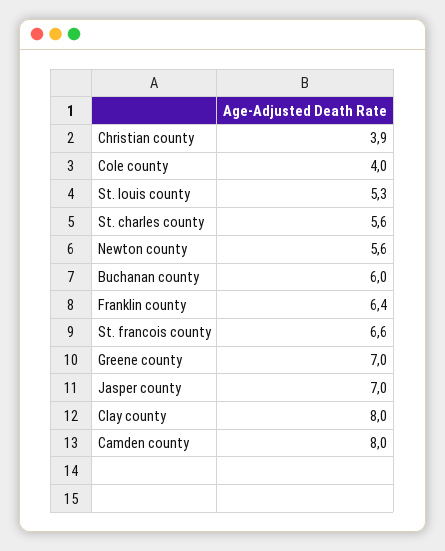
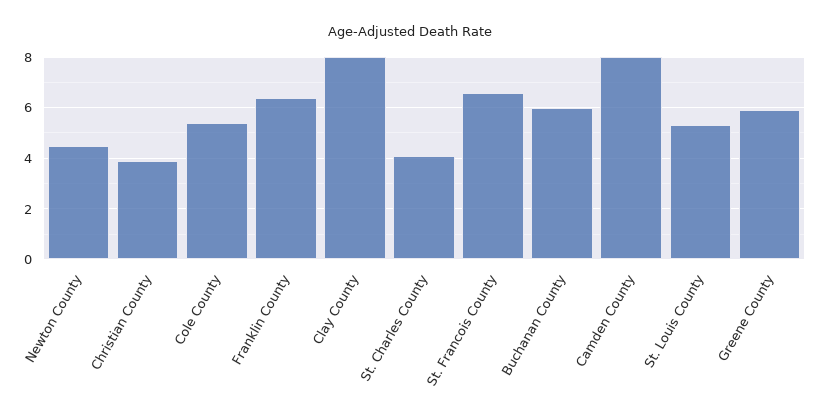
Cole county: 4 -> 5.5
St. charles county: 5.6 -> 4
Newton county: 5.6 -> 4.5
Greene county: 7 -> 6
Jasper county: 7 -> none

